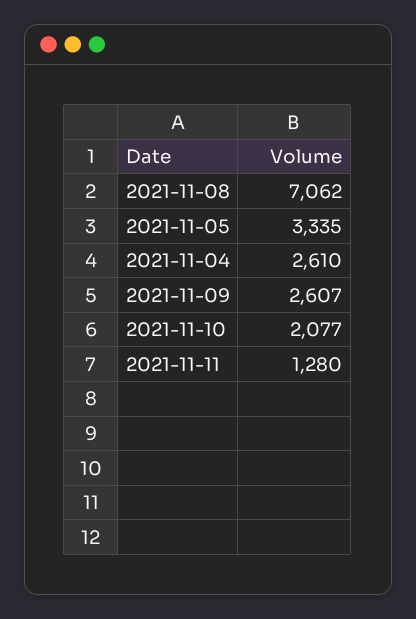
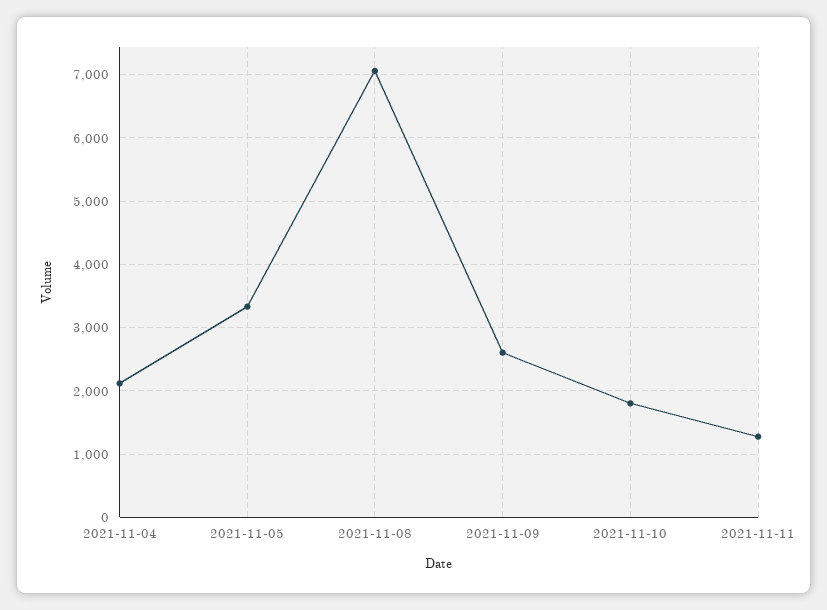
2021-11-04: 2610 -> 2100
2021-11-10: 2077 -> 1800

